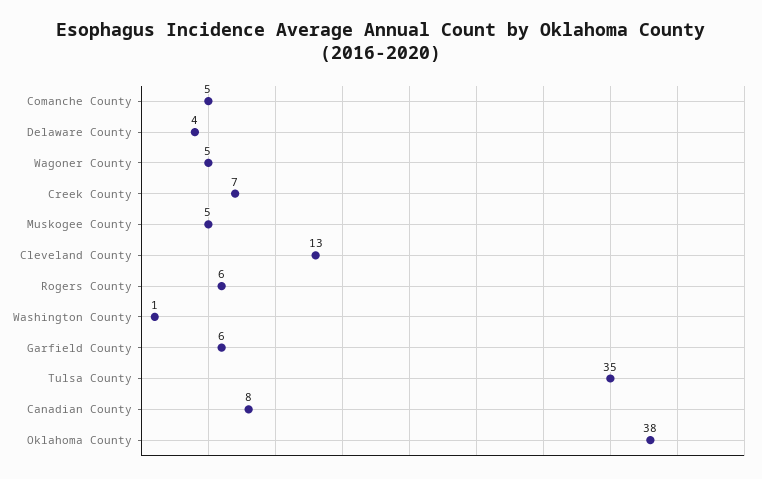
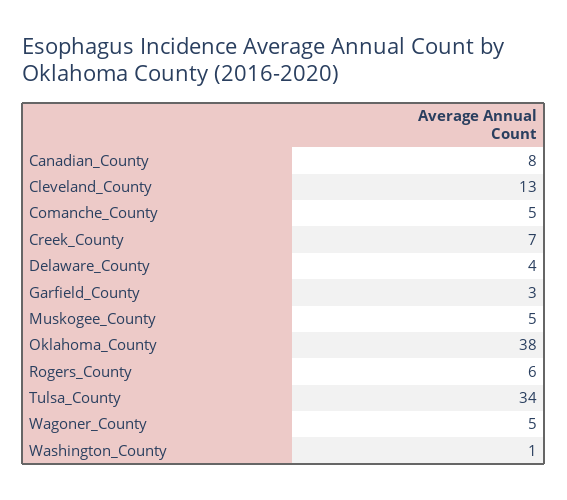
Garfield County: 6 -> 3
Tulsa County: 35 -> 34

